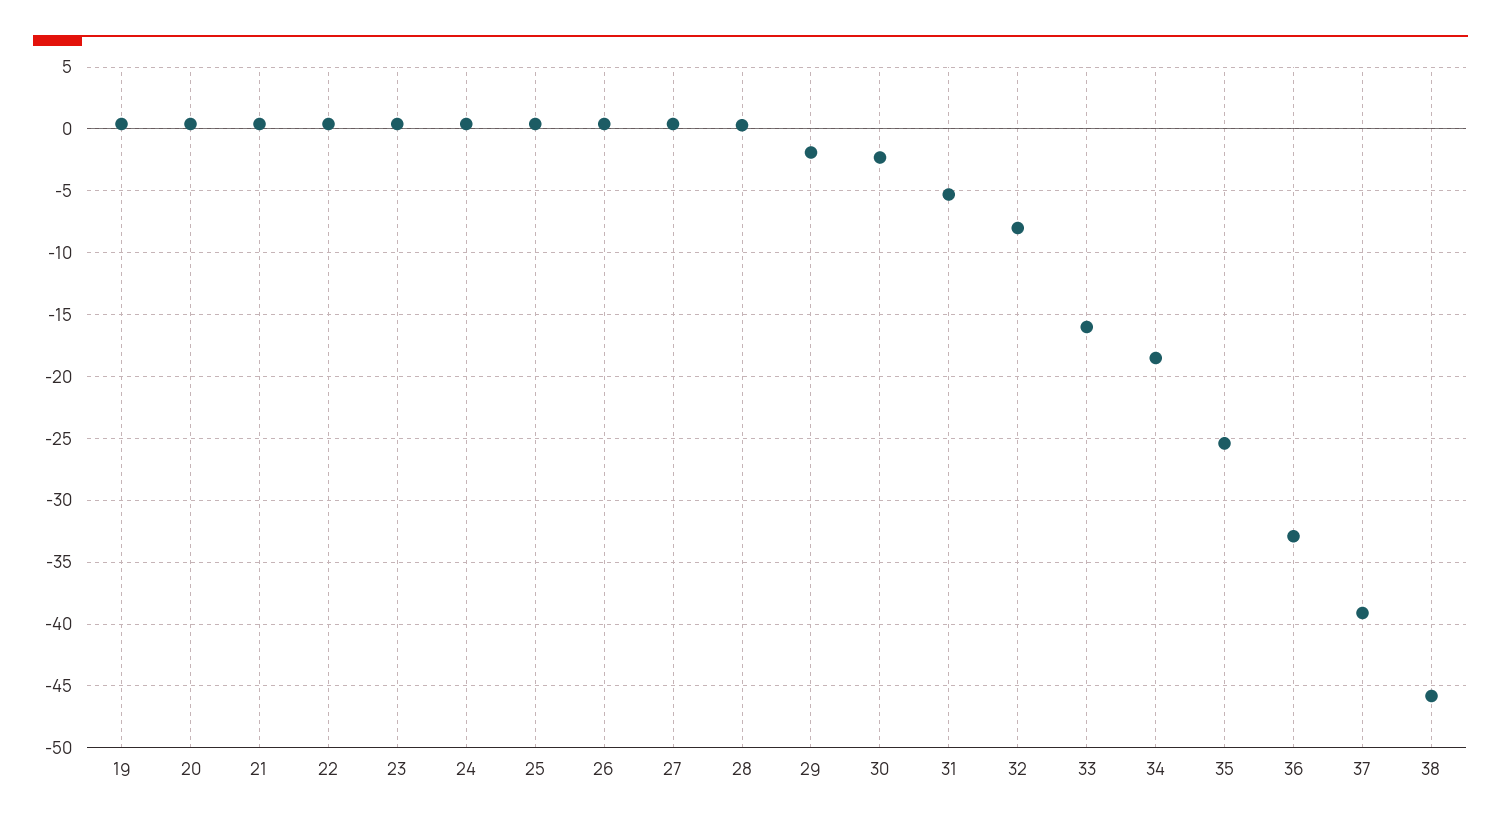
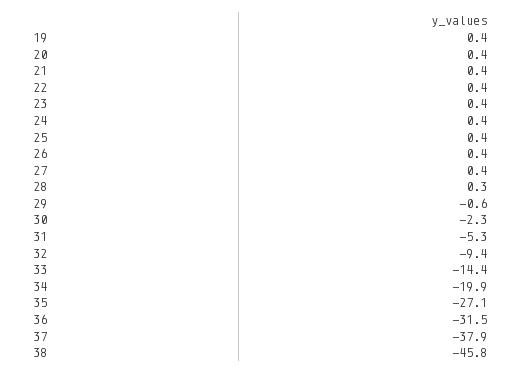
29: -2 -> -0.6
32: -8 -> -9.4
33: -16 -> -14.4
34: -18.5 -> -19.9
35: -25.5 -> -27.1
36: -33 -> -31.5
37: -39 -> -37.9

